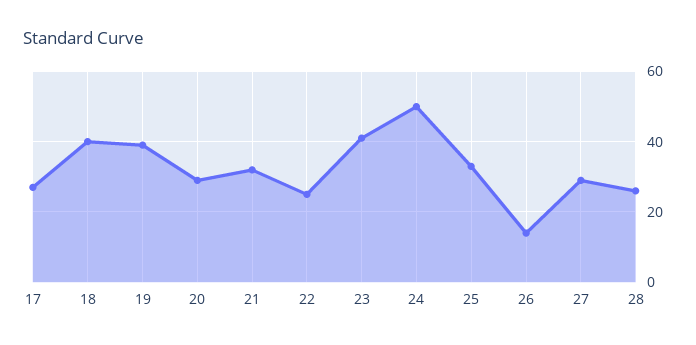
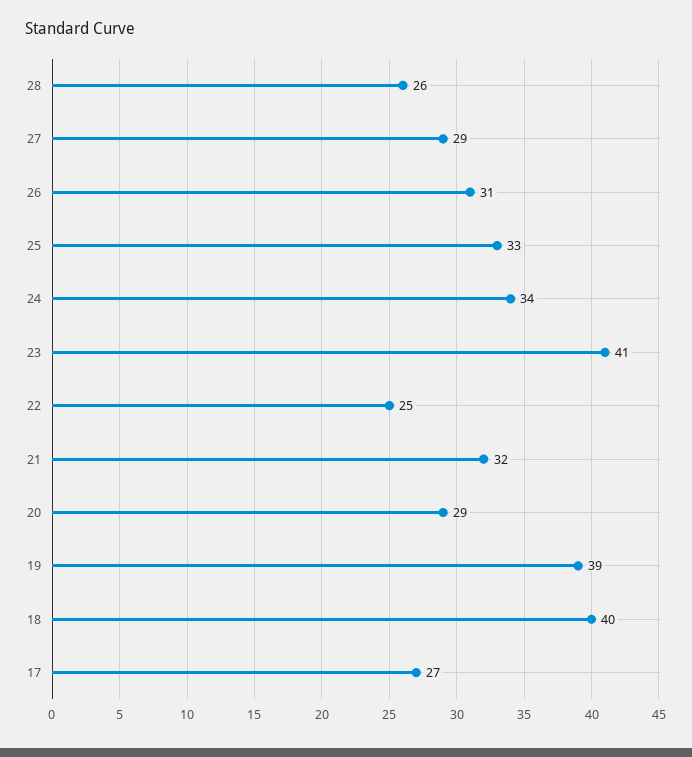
24: 50 -> 34
26: 15 -> 31

